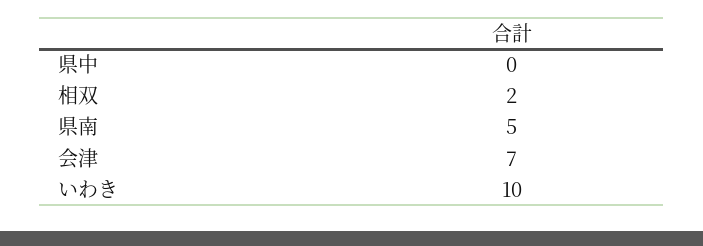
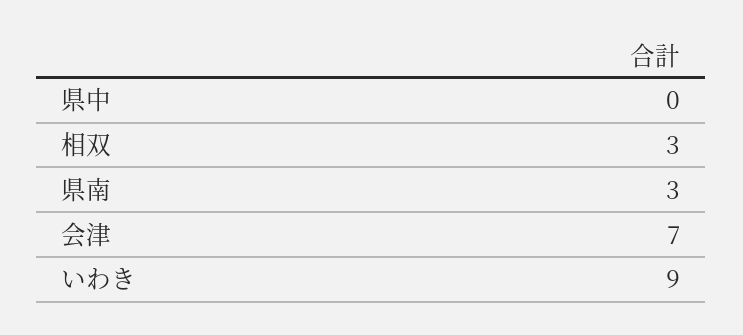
相双: 2 -> 3
県南: 5 -> 3
いわき: 10 -> 9

